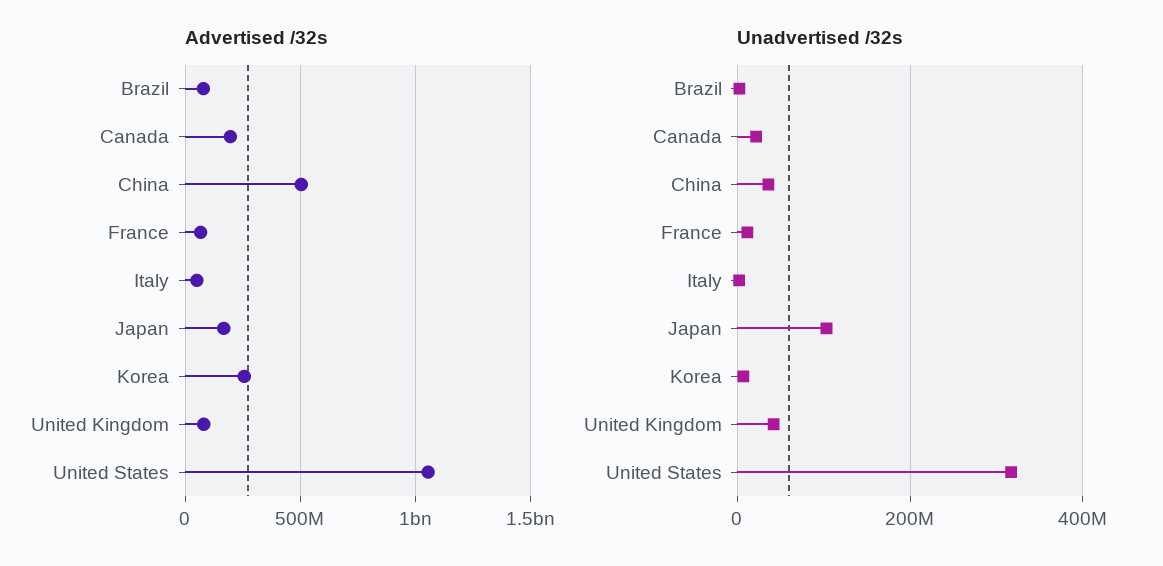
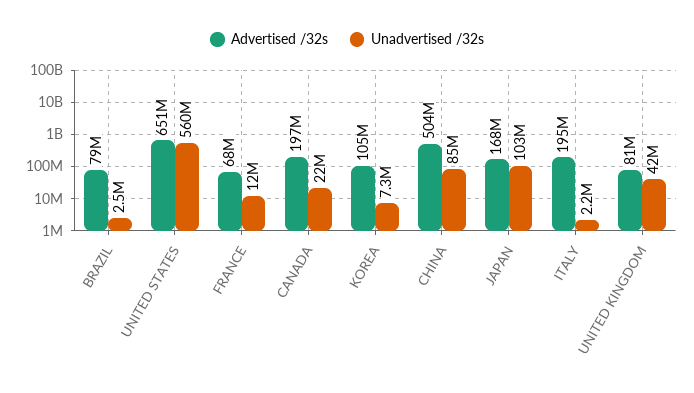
Advertised /32s, Italy: 50000000 -> 195000000
Advertised /32s, Korea: 250000000 -> 105000000
Advertised /32s, United States: 1050000000 -> 651000000
Unadvertised /32s, China: 40000000 -> 85000000
Unadvertised /32s, United States: 320000000 -> 560000000

